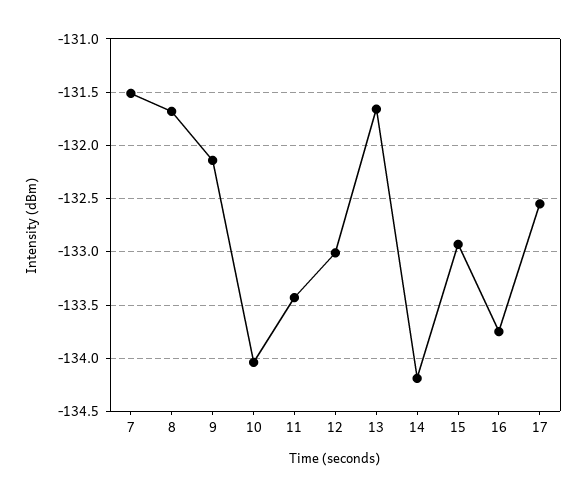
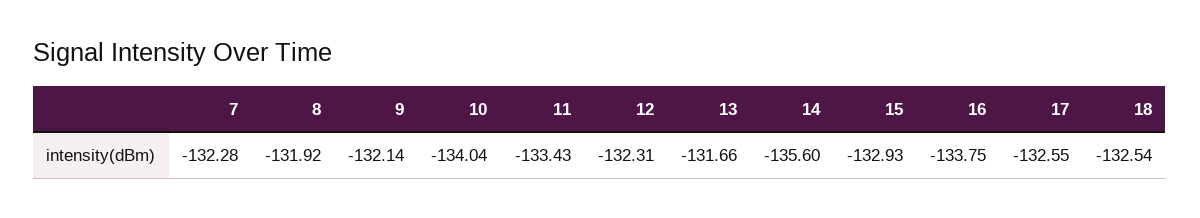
7: -131.5 -> -132.28
8: -131.7 -> -131.92
12: -133 -> -132.31
14: -134.2 -> -135.6
18: none -> -132.54

